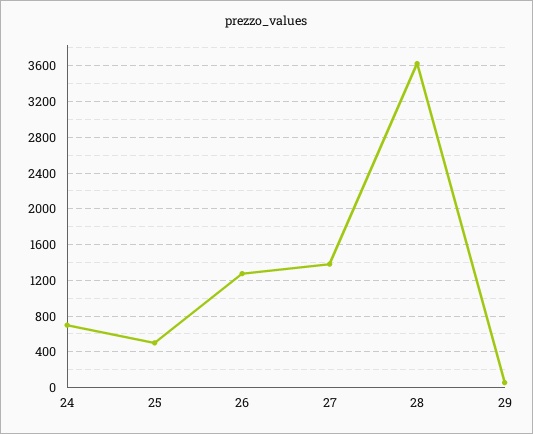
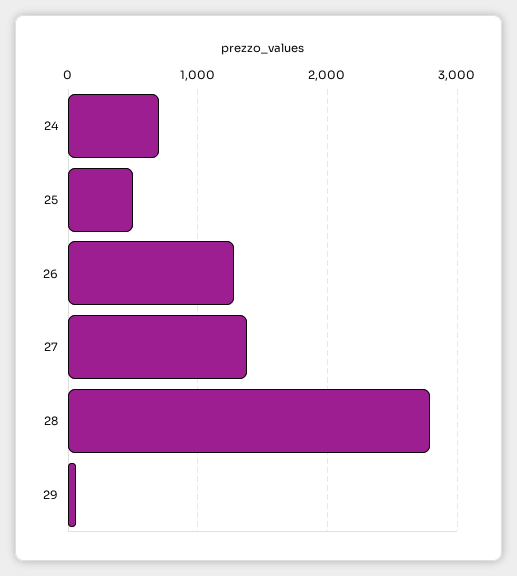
28: 3600 -> 2800

